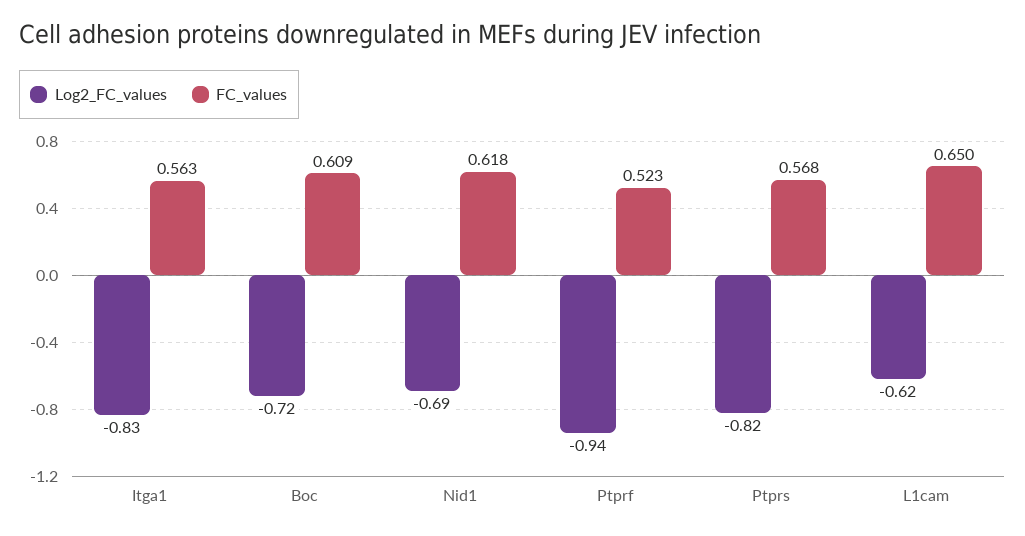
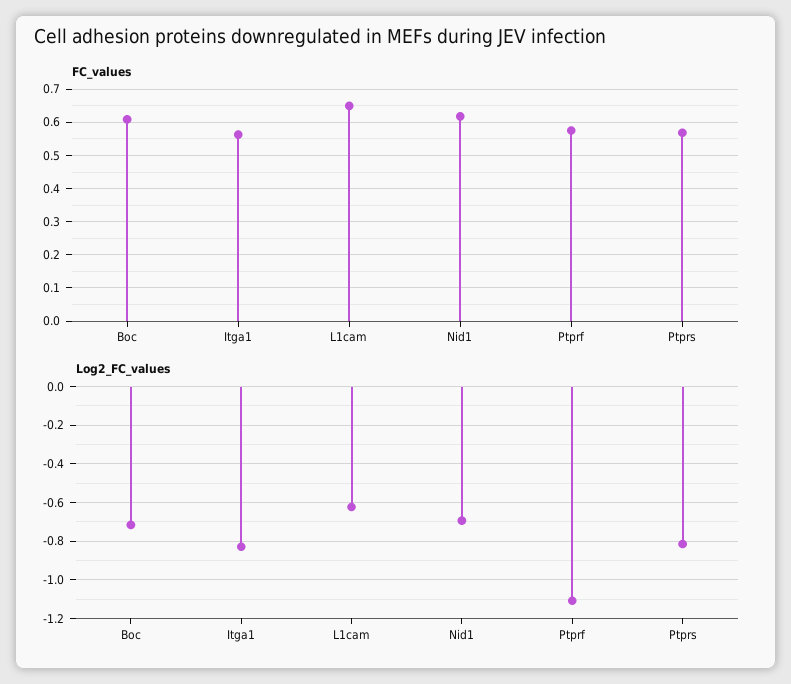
Log2_FC_values, Ptprf: -0.94 -> -1.1
FC_values, Ptprf: 0.523 -> 0.58

